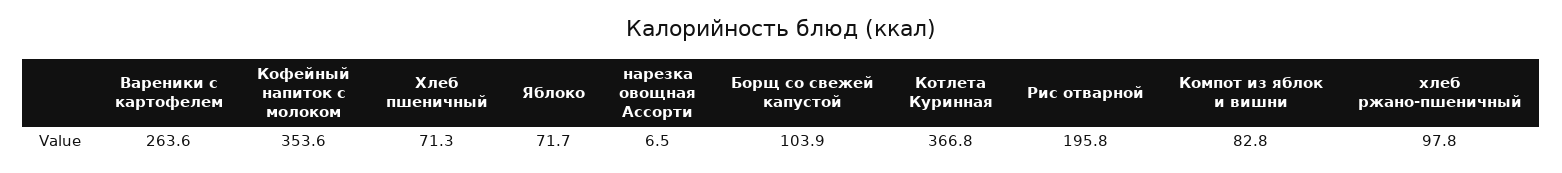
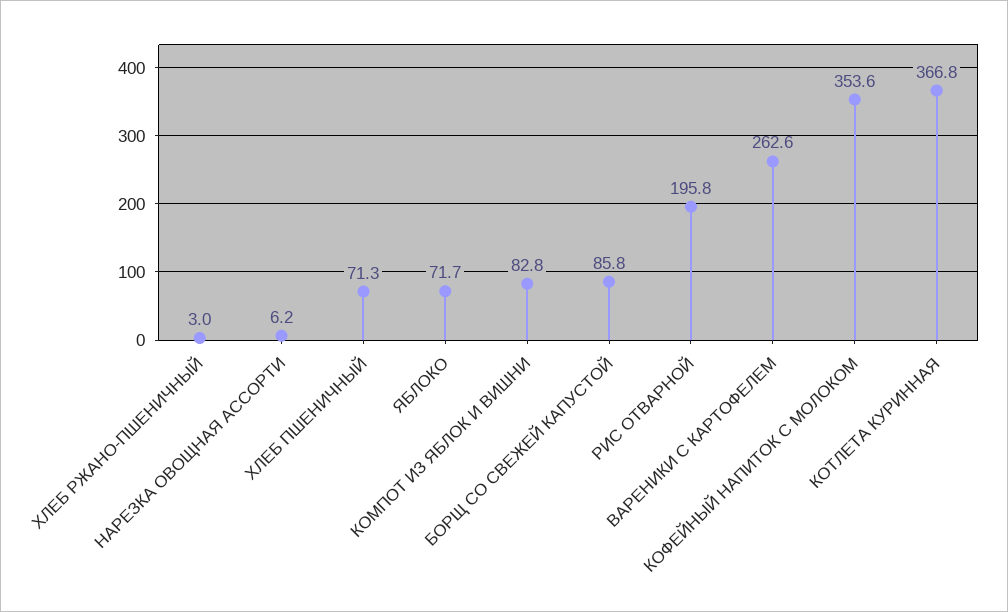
Вареники с картофелем: 263.6 -> 262.6
нарезка овощная Ассорти: 6.5 -> 6.2
Борщ со свежей капустой: 103.9 -> 85.8
хлеб ржано-пшеничный: 97.8 -> 3

